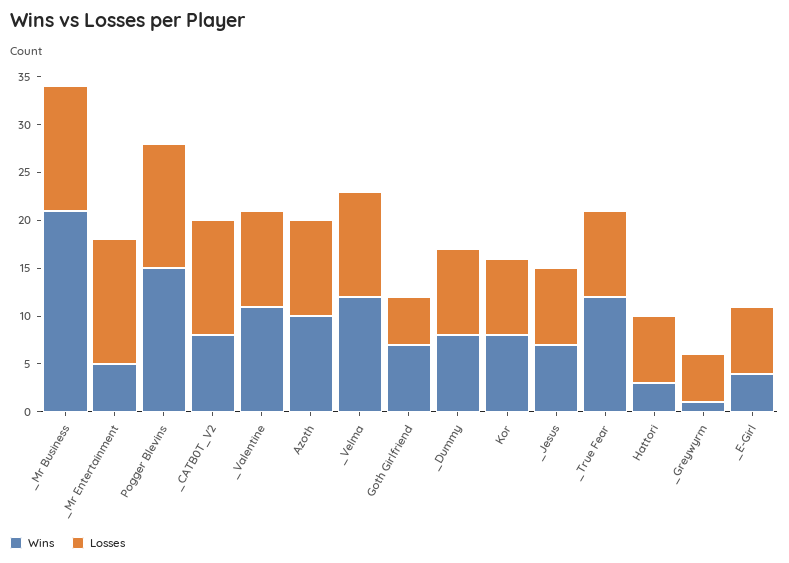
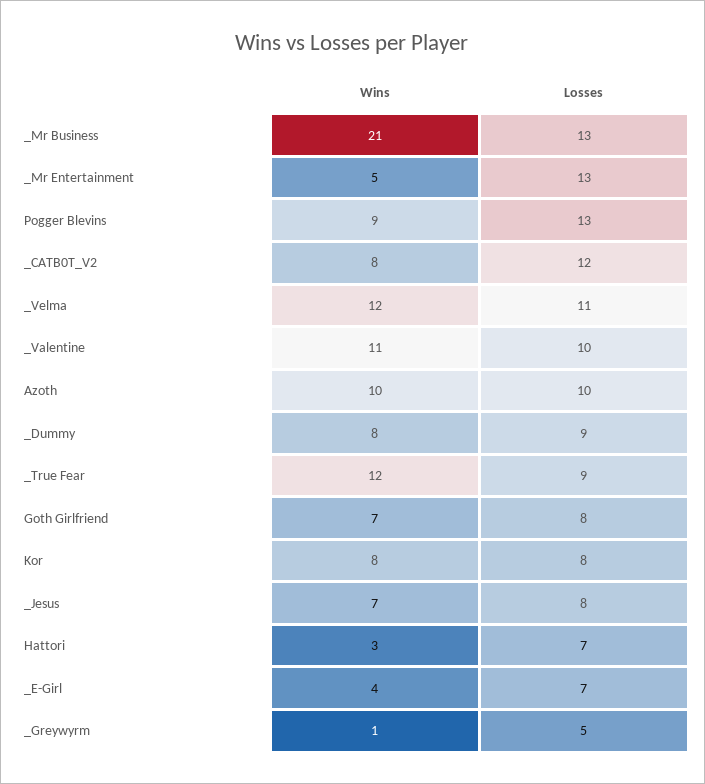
Wins, Pogger Blevins: 15 -> 9
Losses, Goth Girlfriend: 5 -> 8

